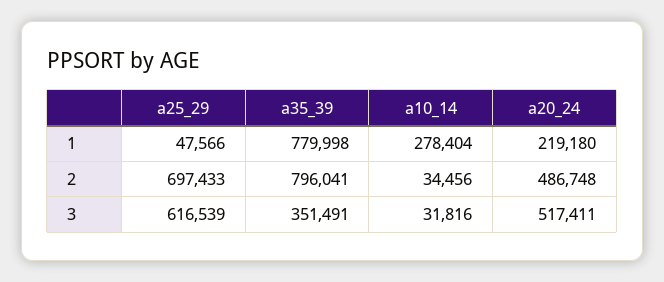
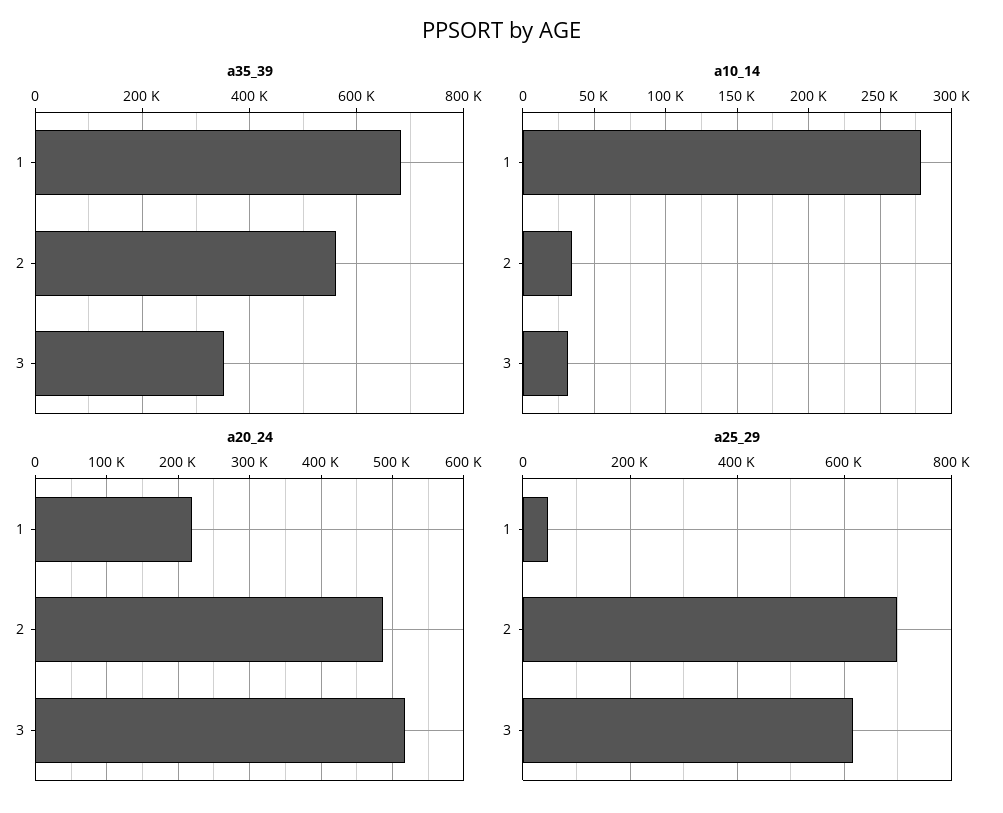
a35_39, 1: 779998 -> 680000
a35_39, 2: 796041 -> 560000

